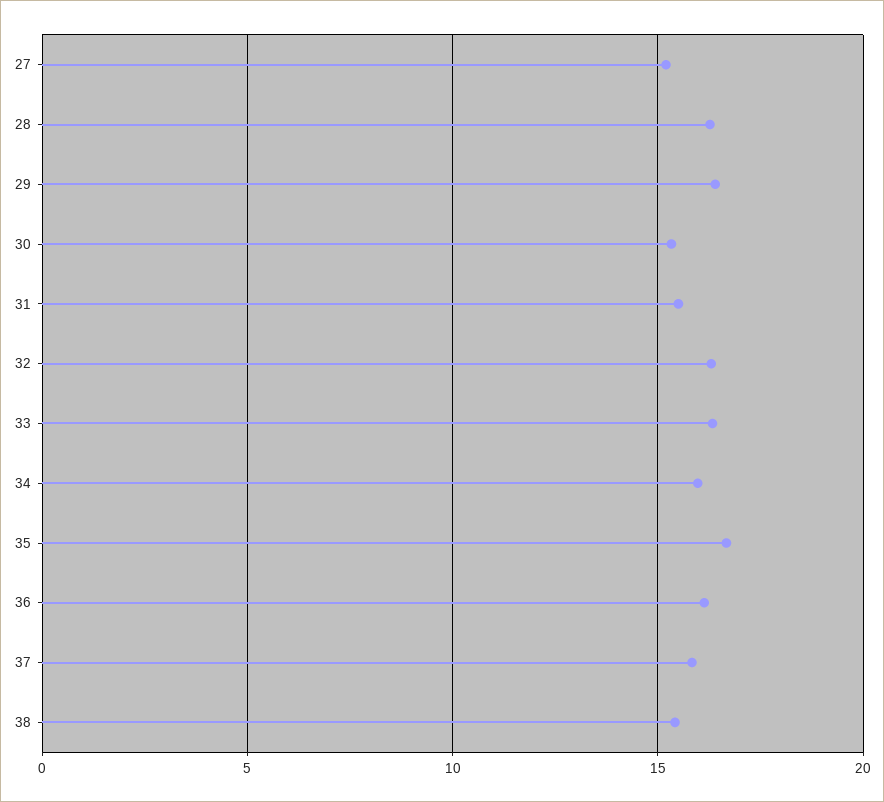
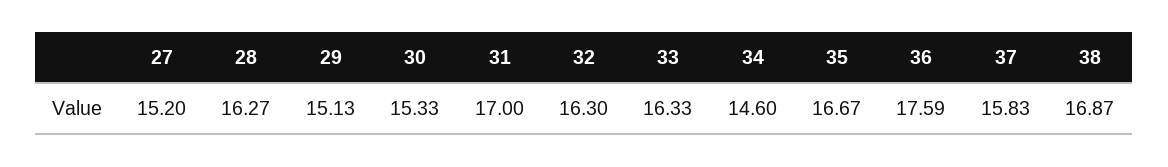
29: 16.5 -> 15.13
31: 15.5 -> 17
34: 16 -> 14.6
36: 16 -> 17.59
38: 15.5 -> 16.87

